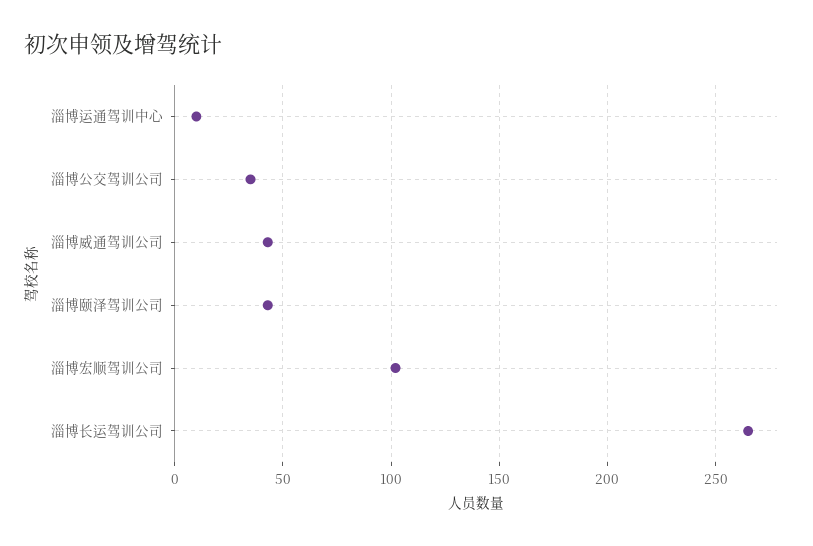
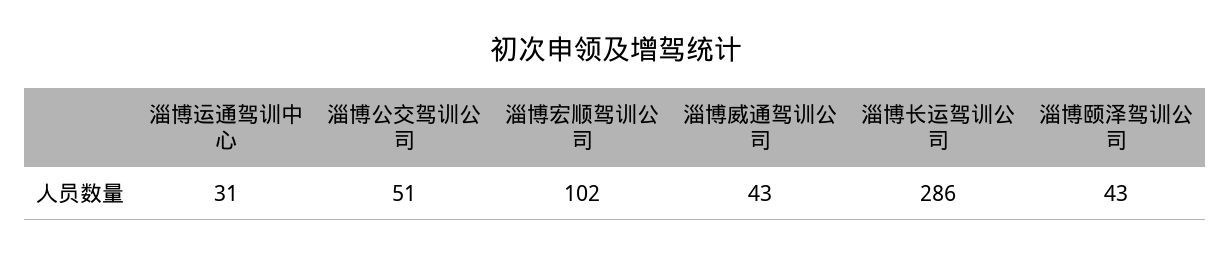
淄博运通驾训中心: 10 -> 31
淄博公交驾训公司: 35 -> 51
淄博长运驾训公司: 265 -> 286

